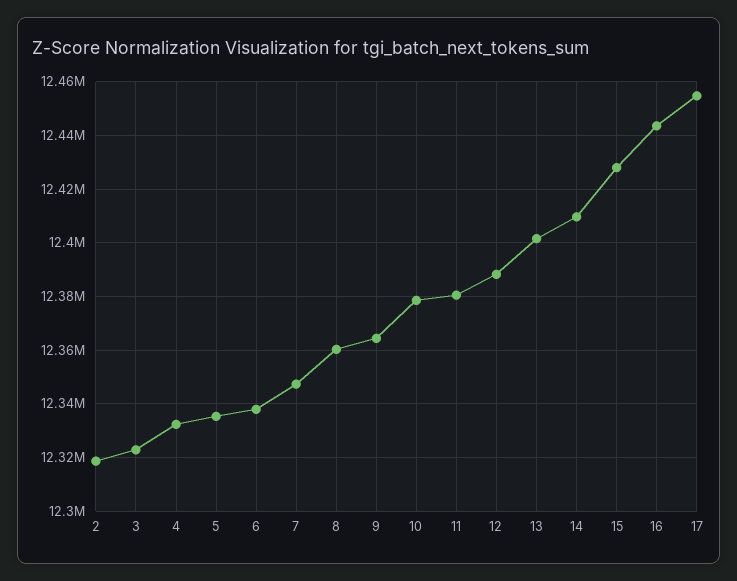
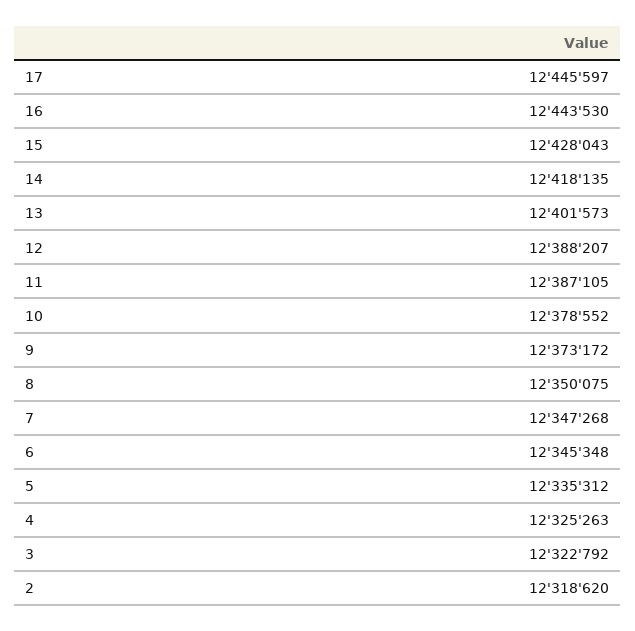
4: 12332500 -> 12325263
6: 12337500 -> 12345348
8: 12360000 -> 12350075
9: 12365000 -> 12373172
11: 12380000 -> 12387105
14: 12410000 -> 12418135
17: 12455000 -> 12445597

